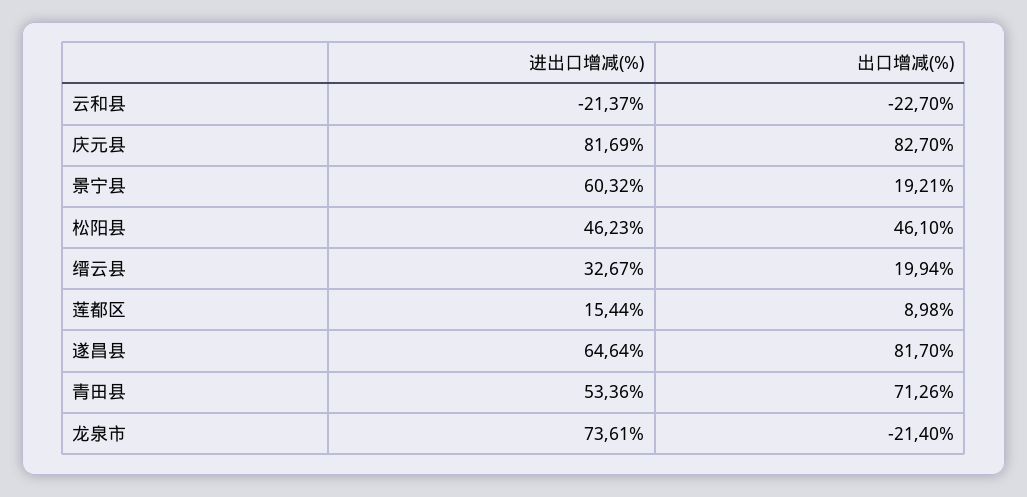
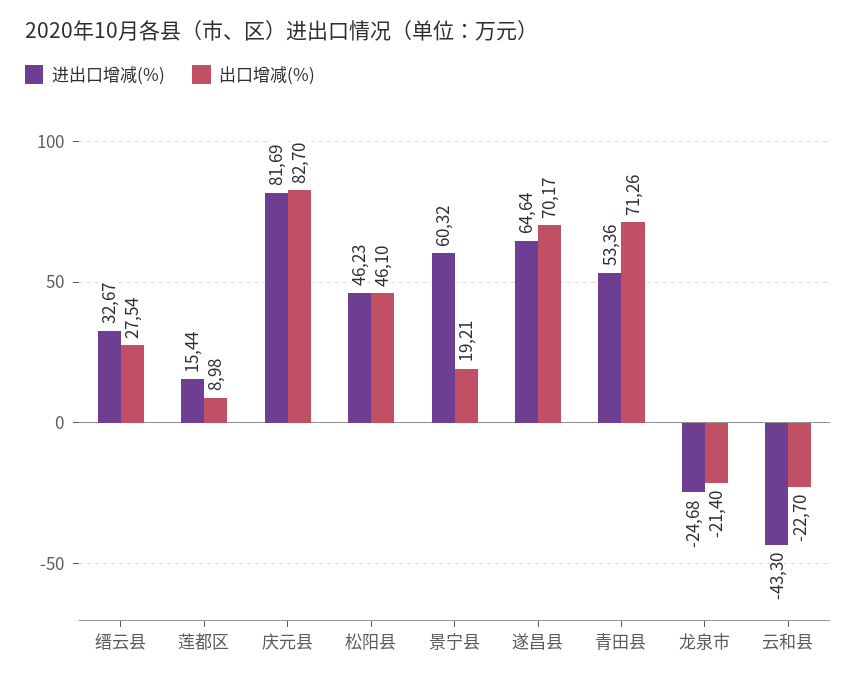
进出口增减(%), 云和县: -21.37 -> -43.3
出口增减(%), 缙云县: 19.94 -> 27.54
出口增减(%), 遂昌县: 81.7 -> 70.17
进出口增减(%), 龙泉市: 73.61 -> -24.68

